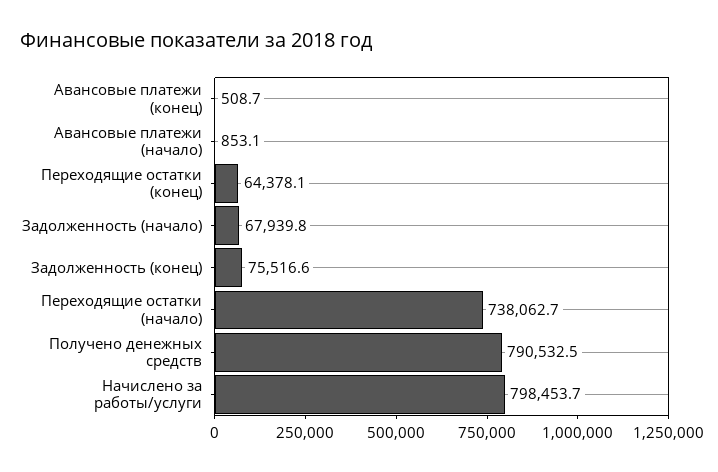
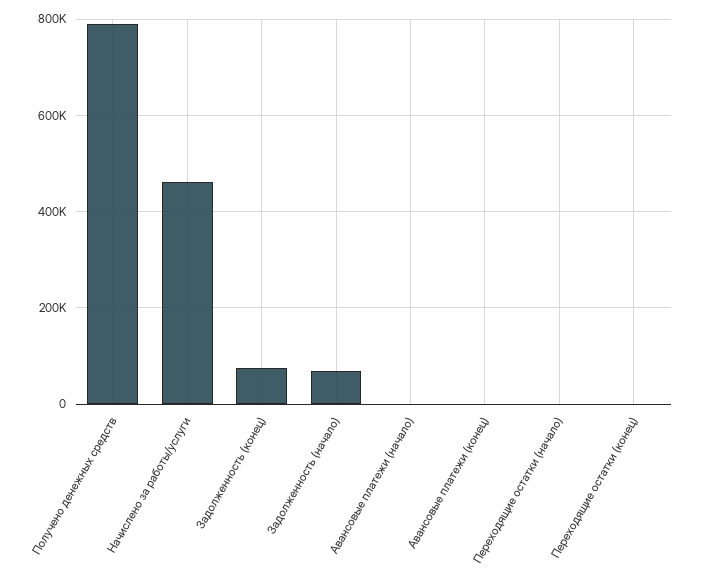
Переходящие остатки (конец): 64378.1 -> 0
Переходящие остатки (начало): 738062.7 -> 0
Начислено за работы/услуги: 798453.7 -> 460000

